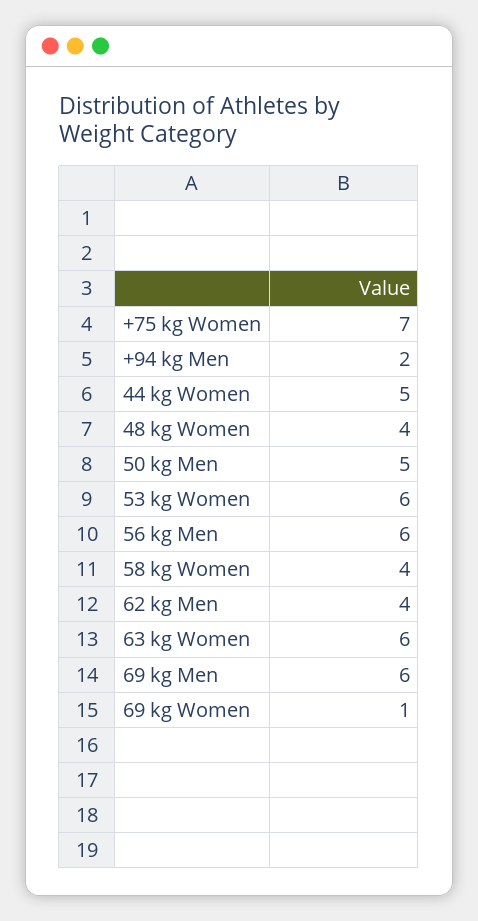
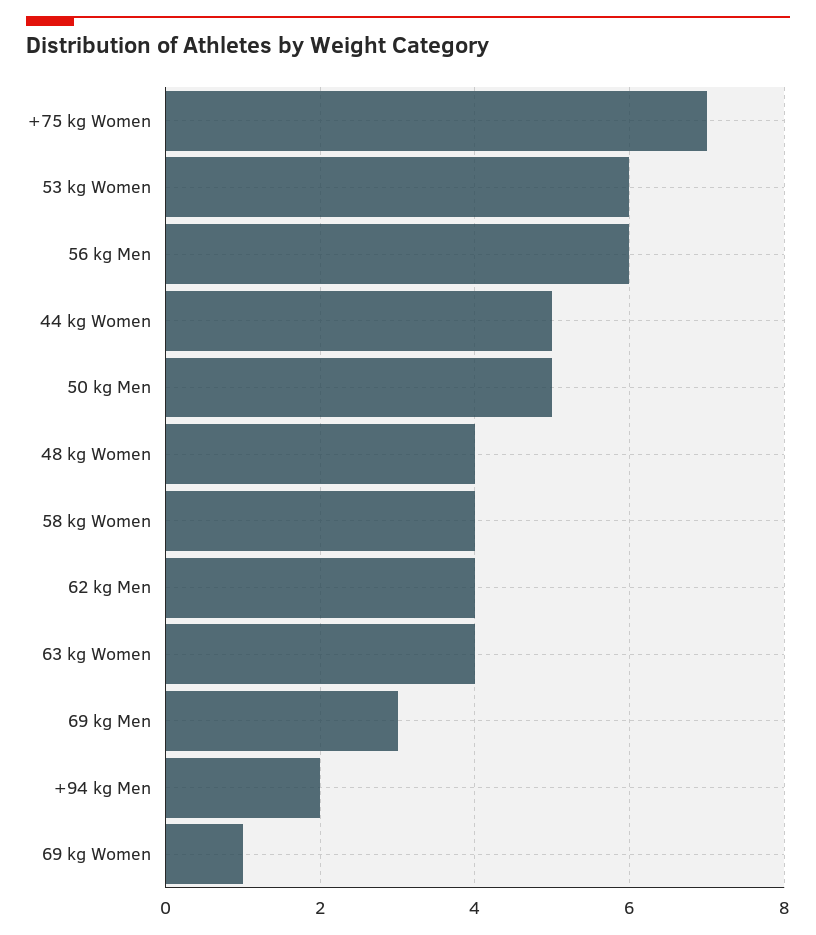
63 kg Women: 6 -> 4
69 kg Men: 6 -> 3

